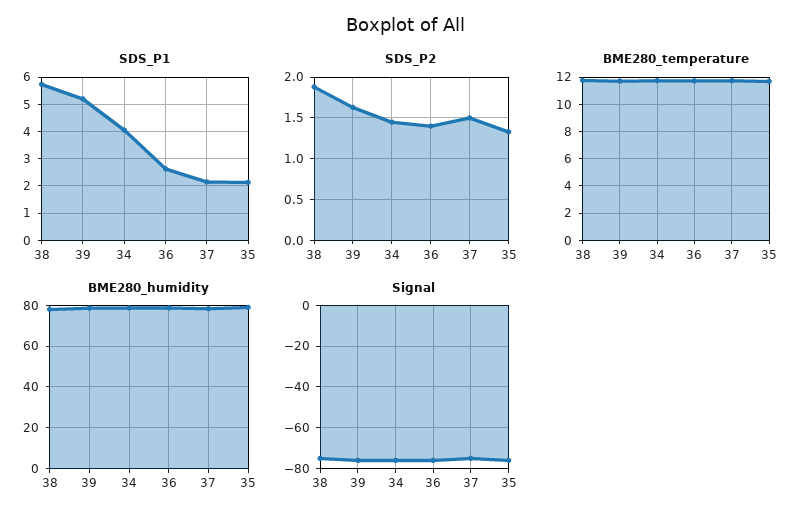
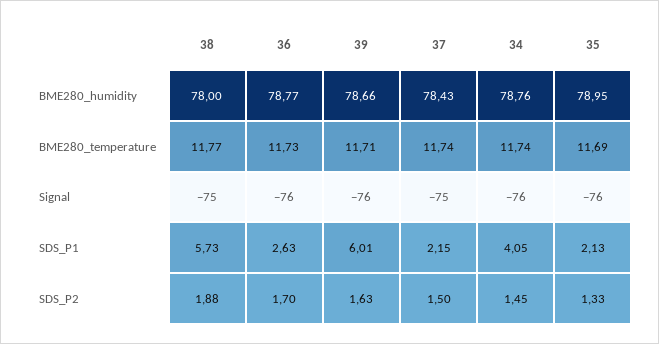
SDS_P1, 39: 5.25 -> 6.01
SDS_P2, 36: 1.4 -> 1.7

